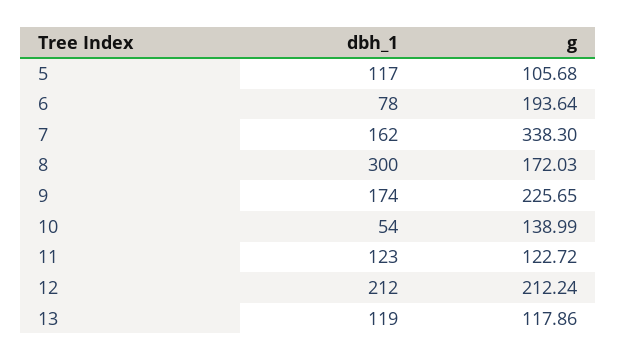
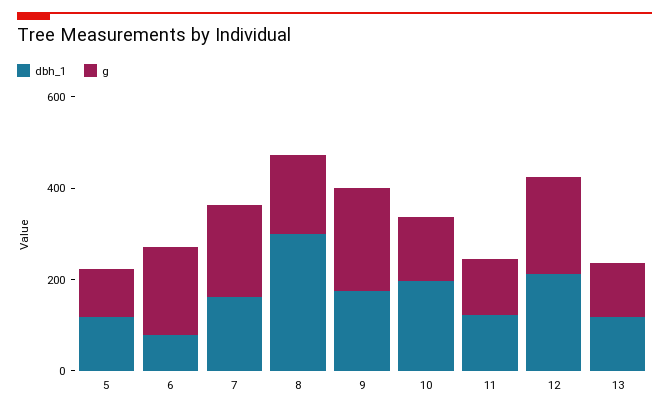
g, 7: 338.3 -> 200
dbh_1, 10: 54 -> 200

